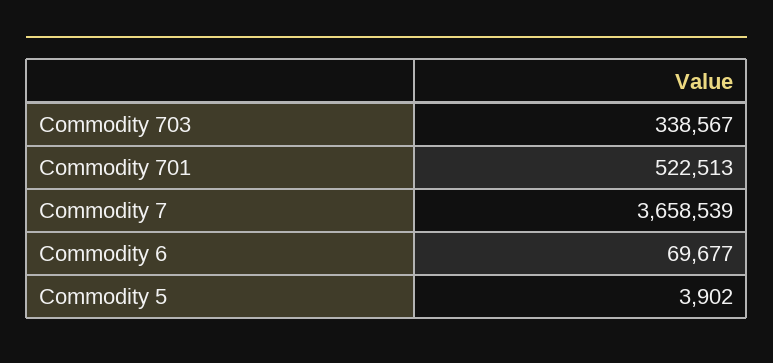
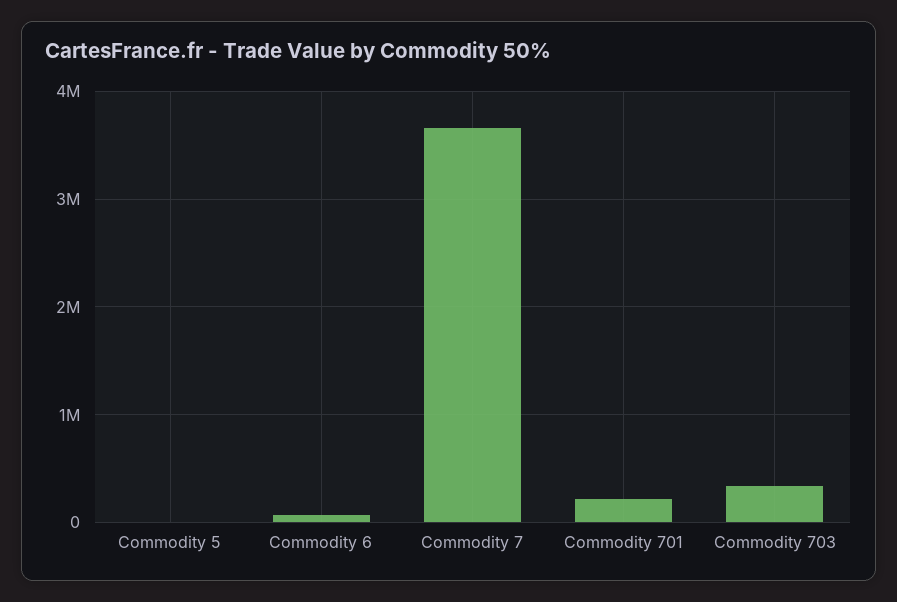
Commodity 701: 522513 -> 200000

